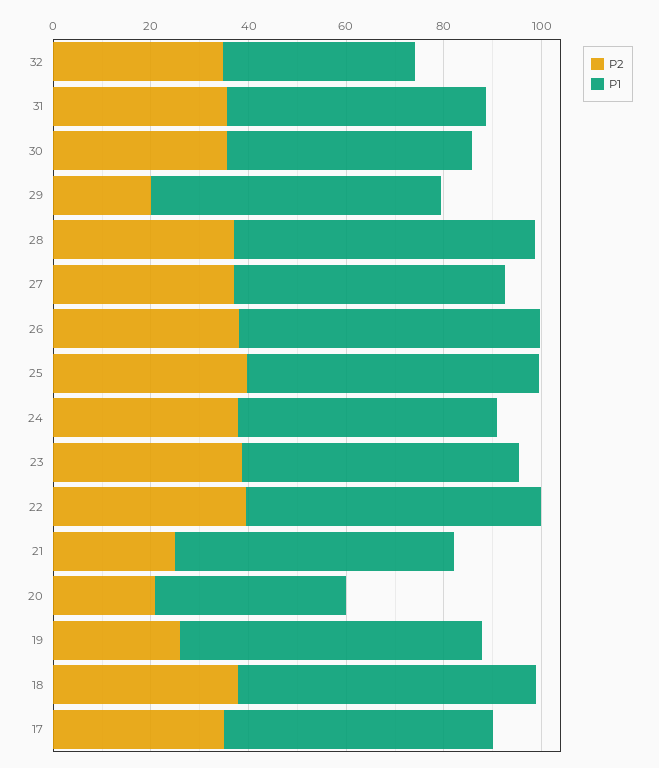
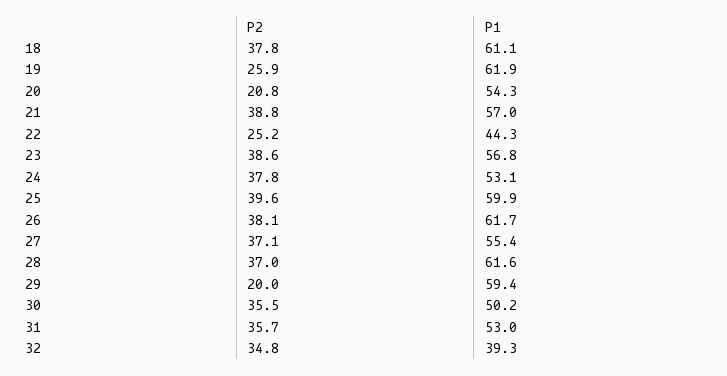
P2, 22: 40 -> 25.2
P1, 22: 60 -> 44.3
P2, 21: 25 -> 38.8
P1, 20: 40 -> 54.3
P2, 17: 35 -> none
P1, 17: 55 -> none

